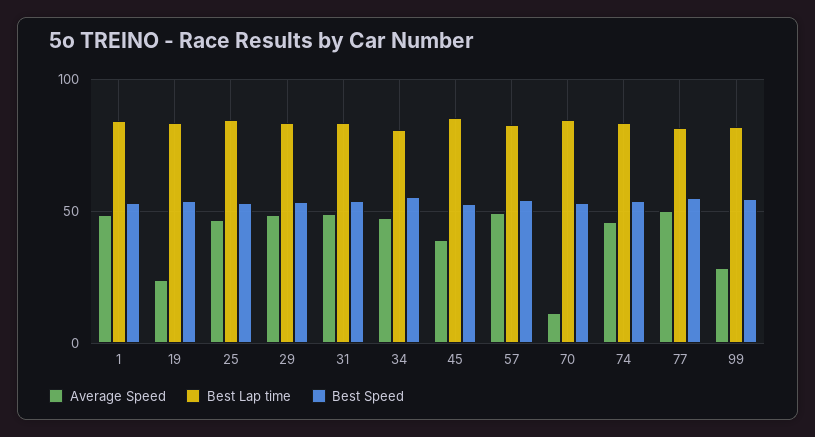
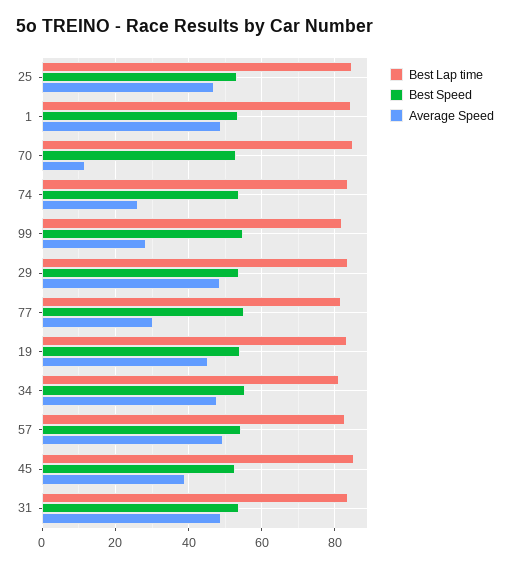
Average Speed, 19: 25 -> 46
Average Speed, 74: 45 -> 26
Average Speed, 77: 50 -> 30

